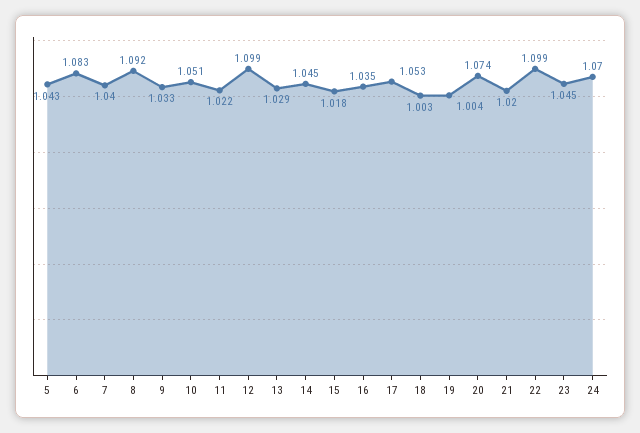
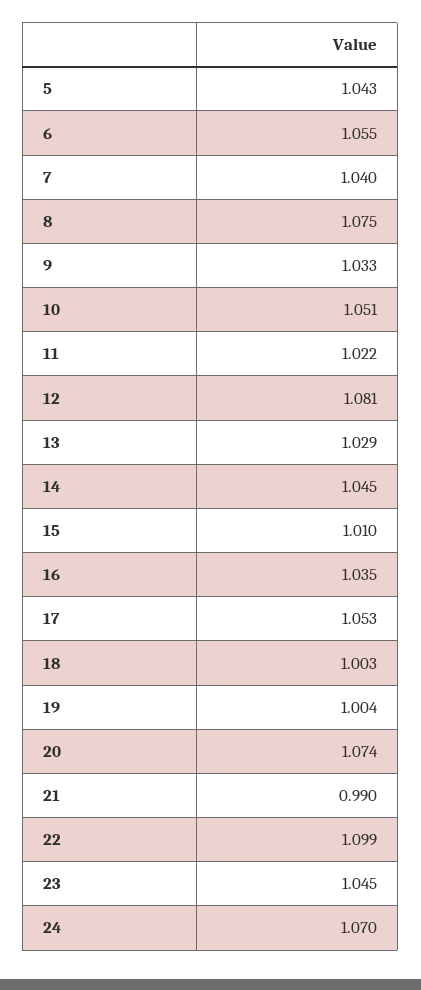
6: 1.083 -> 1.055
8: 1.092 -> 1.075
12: 1.099 -> 1.081
15: 1.018 -> 1.01
21: 1.02 -> 0.99

